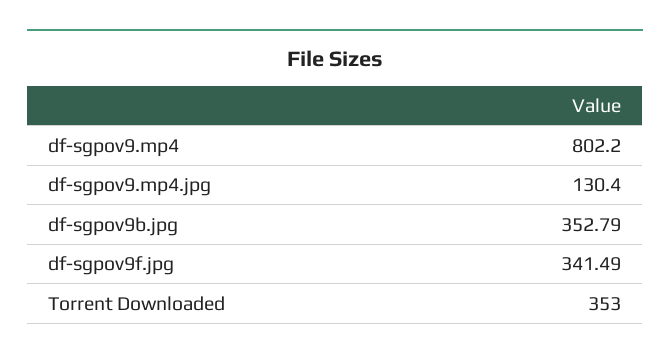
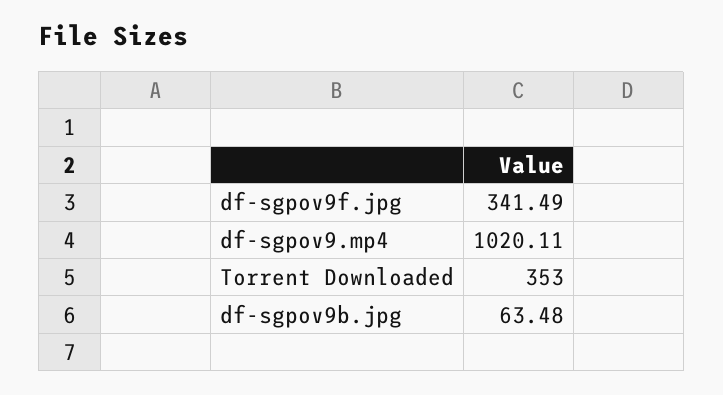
df-sgpov9.mp4: 802.2 -> 1020.11
df-sgpov9.mp4.jpg: 130.4 -> none
df-sgpov9b.jpg: 352.79 -> 63.48

